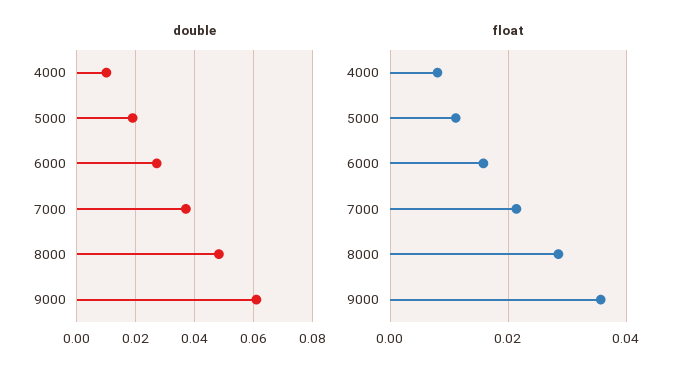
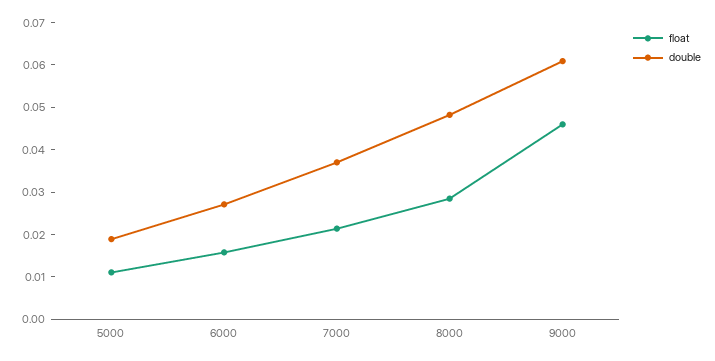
double, 4000: 0.01 -> none
float, 4000: 0.008 -> none
float, 9000: 0.036 -> 0.046

